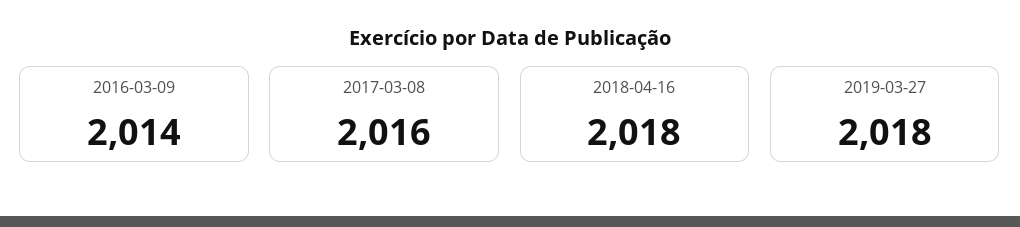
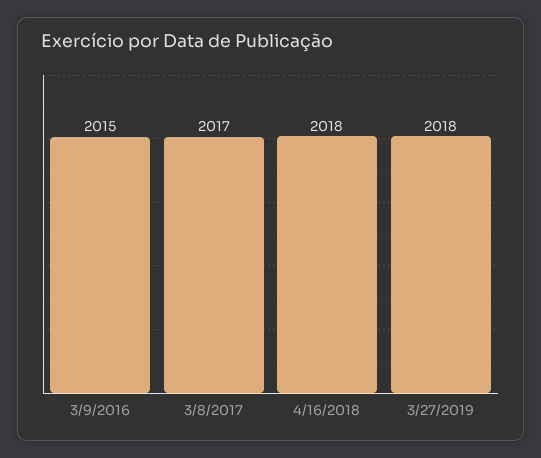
2016-03-09: 2014 -> 2015
2017-03-08: 2016 -> 2017

